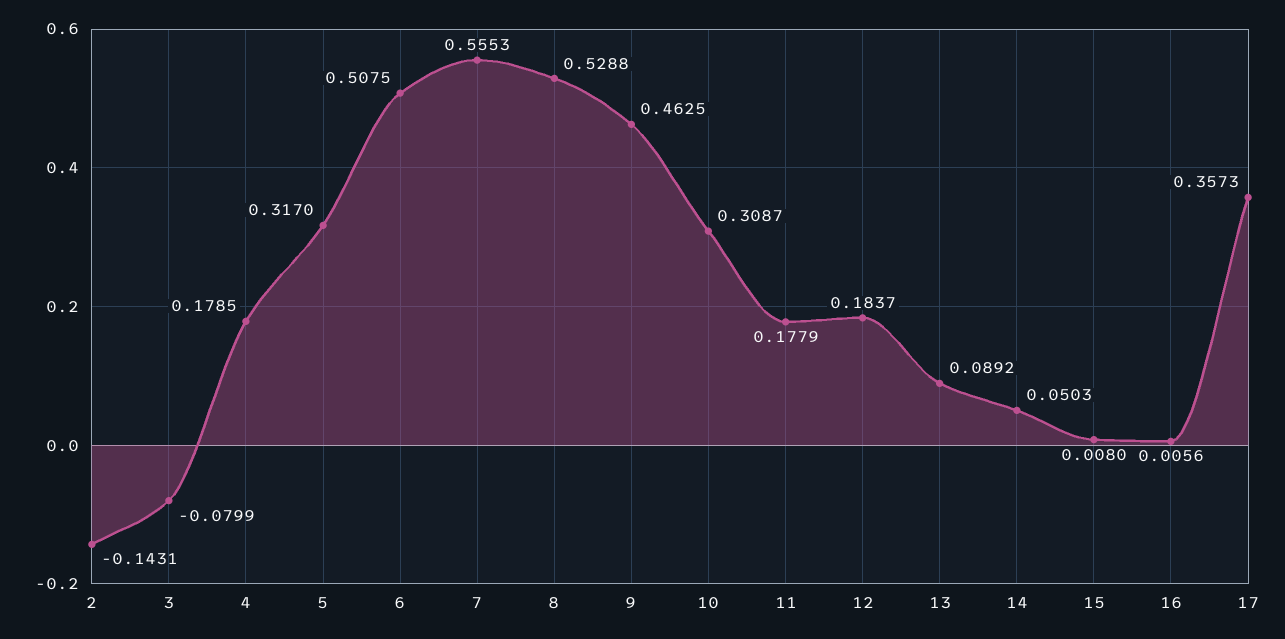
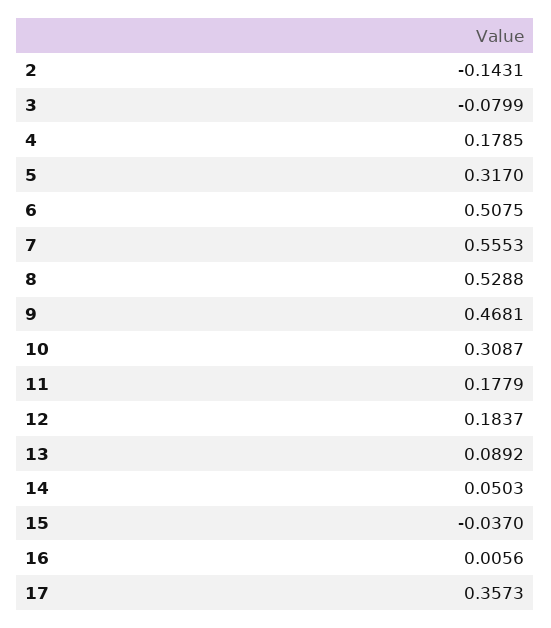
9: 0.4625 -> 0.4681
15: 0.008 -> -0.037

